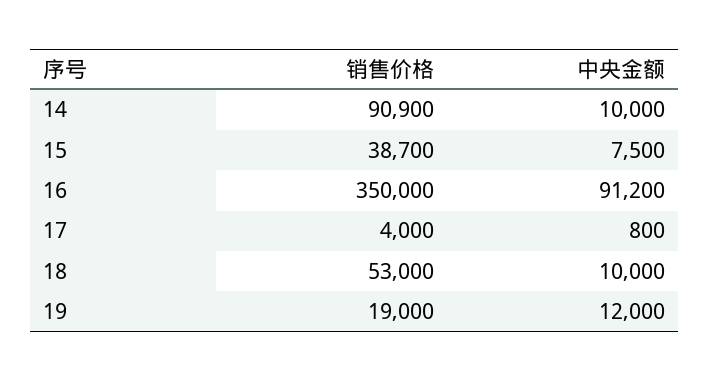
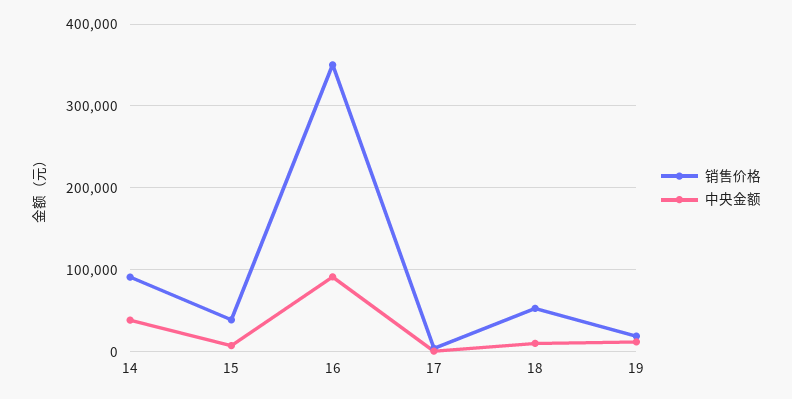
中央金额, 14: 10000 -> 40000

